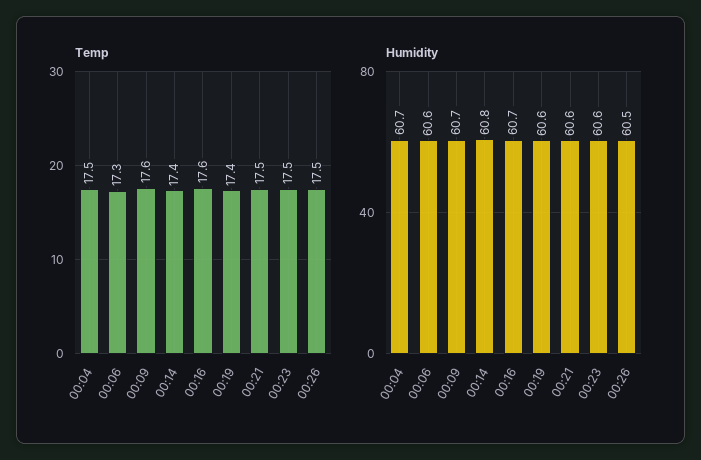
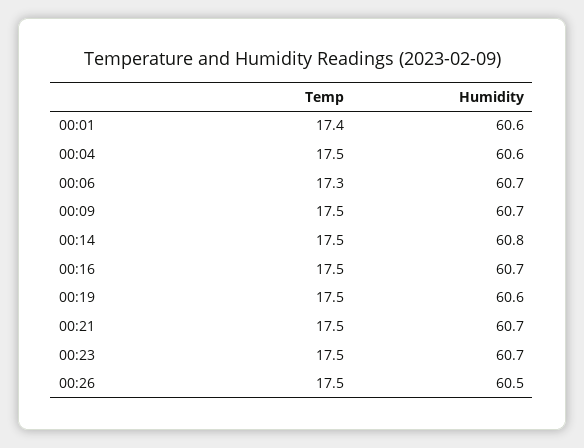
Temp, 00:09: 17.6 -> 17.5
Temp, 00:14: 17.4 -> 17.5
Temp, 00:16: 17.6 -> 17.5
Temp, 00:19: 17.4 -> 17.5
Humidity, 00:04: 60.7 -> 60.6
Humidity, 00:06: 60.6 -> 60.7
Humidity, 00:21: 60.6 -> 60.7
Humidity, 00:23: 60.6 -> 60.7
Temp, 00:01: none -> 17.4
Humidity, 00:01: none -> 60.6

